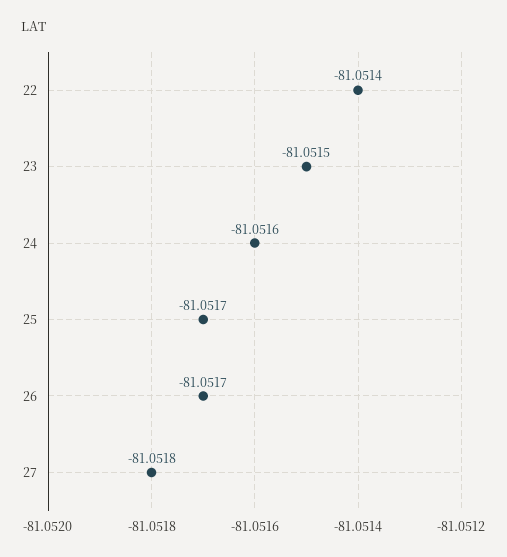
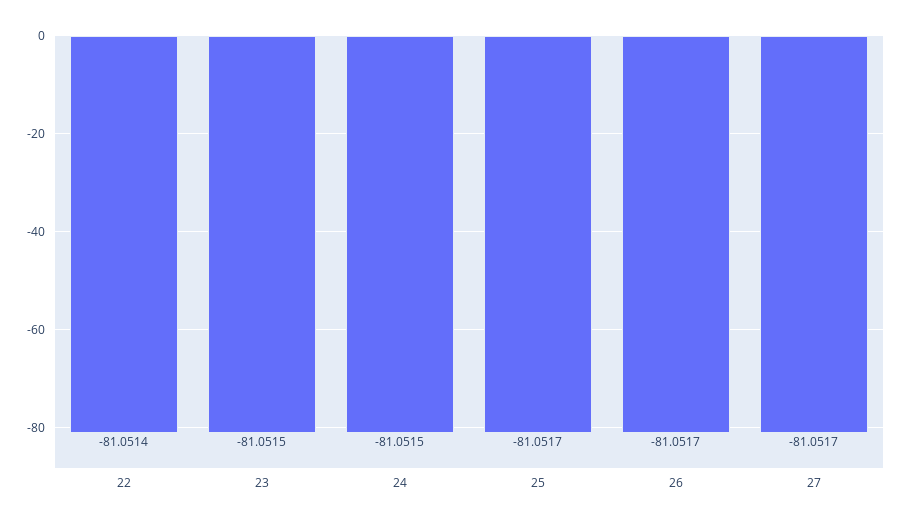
24: -81.0516 -> -81.0515
27: -81.0518 -> -81.0517

